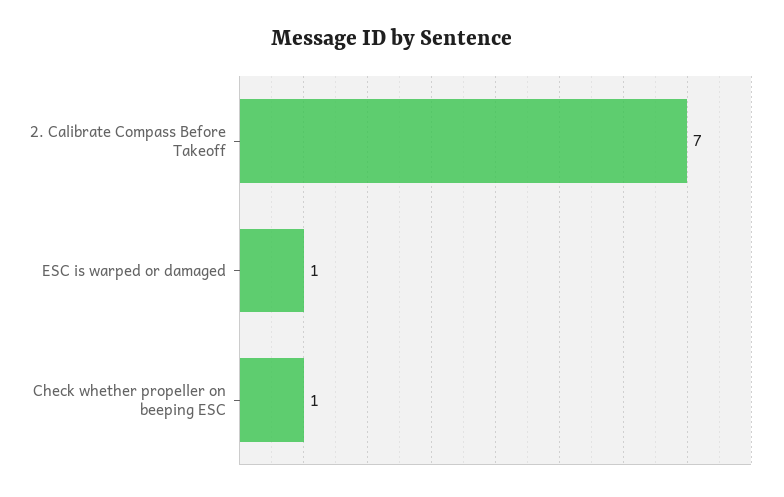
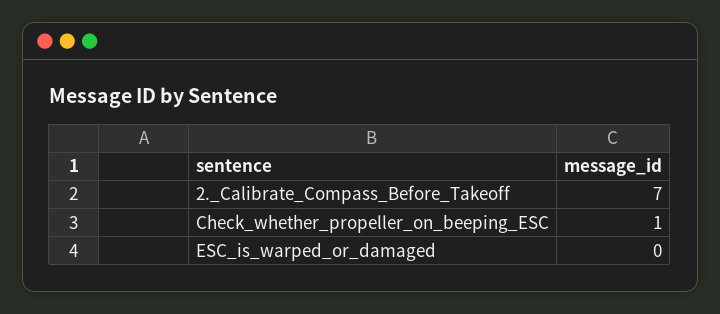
ESC is warped or damaged: 1 -> 0

